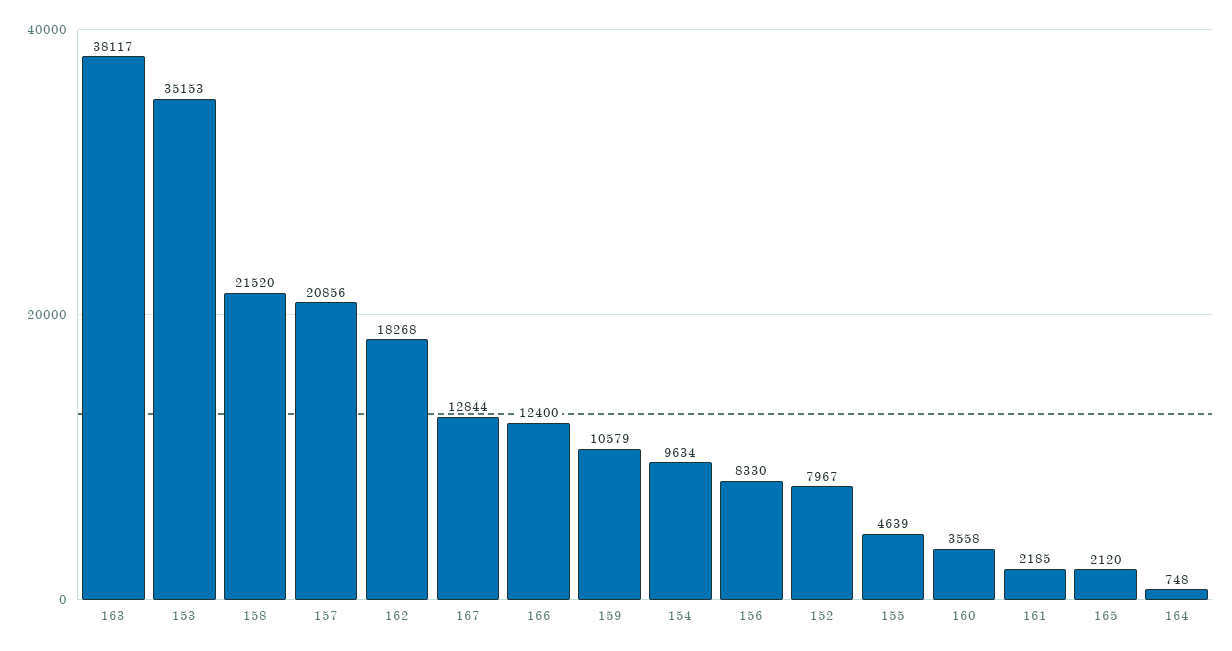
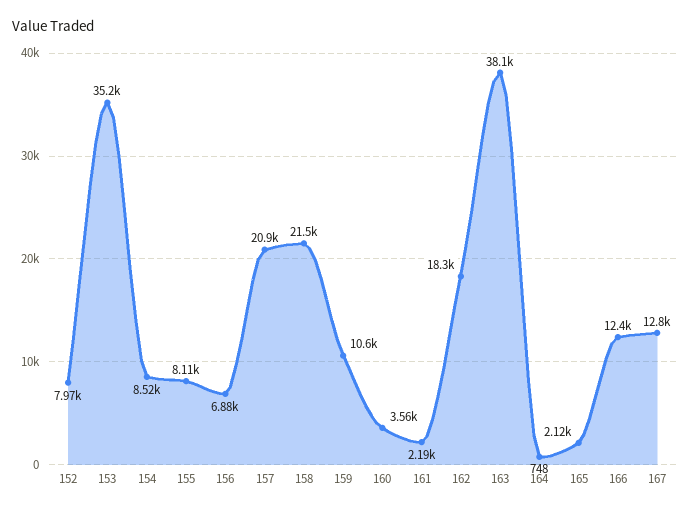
154: 9634 -> 8520
156: 8330 -> 6880
155: 4639 -> 8110

